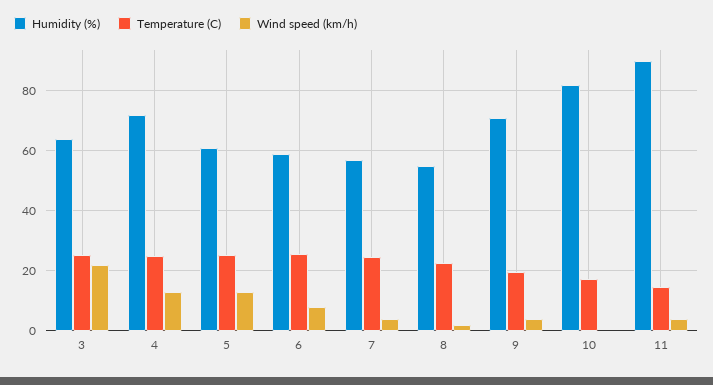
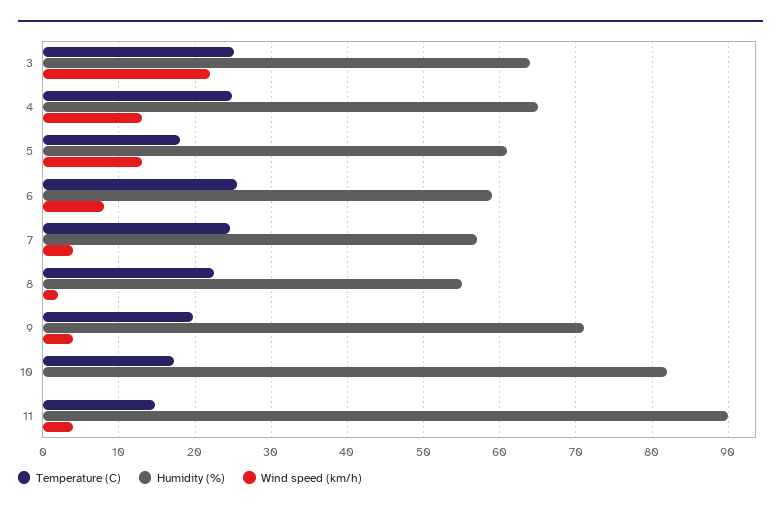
Humidity (%), 4: 72.5 -> 65
Temperature (C), 5: 25 -> 18

